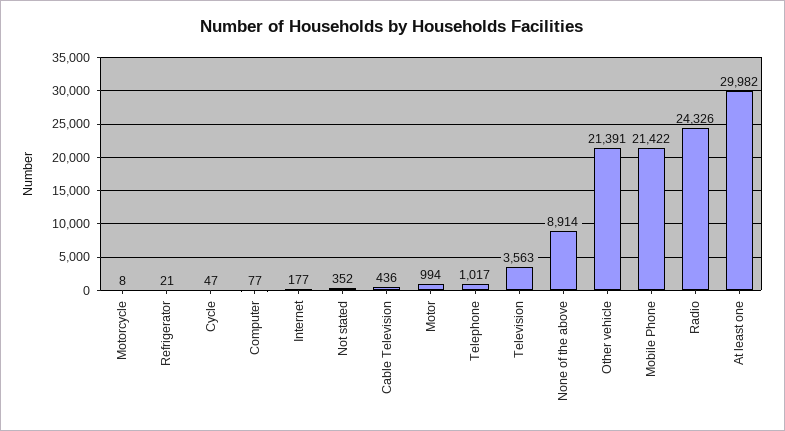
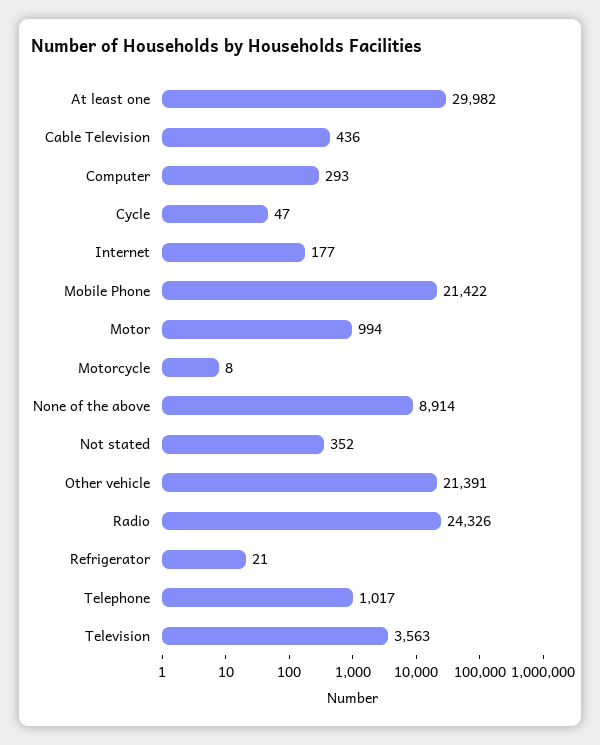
Computer: 77 -> 293

